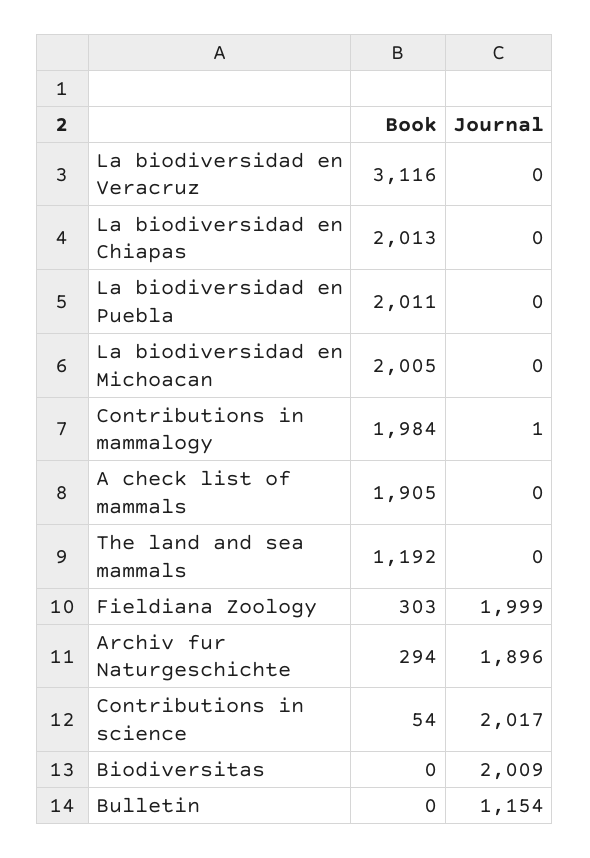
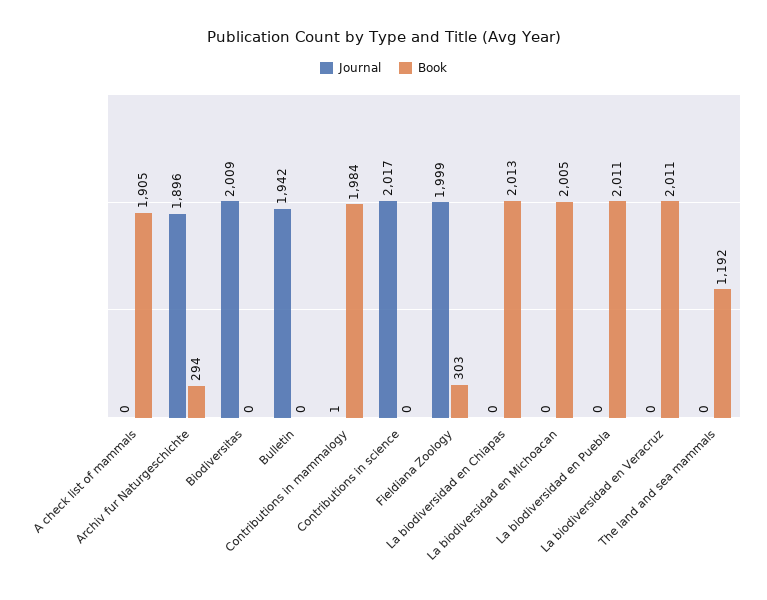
Book, La biodiversidad en Veracruz: 3116 -> 2011
Book, Contributions in science: 54 -> 0
Journal, Bulletin: 1154 -> 1942

